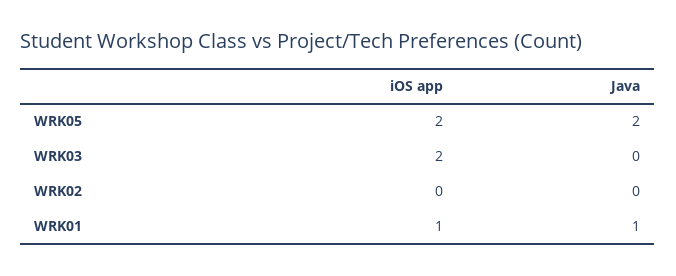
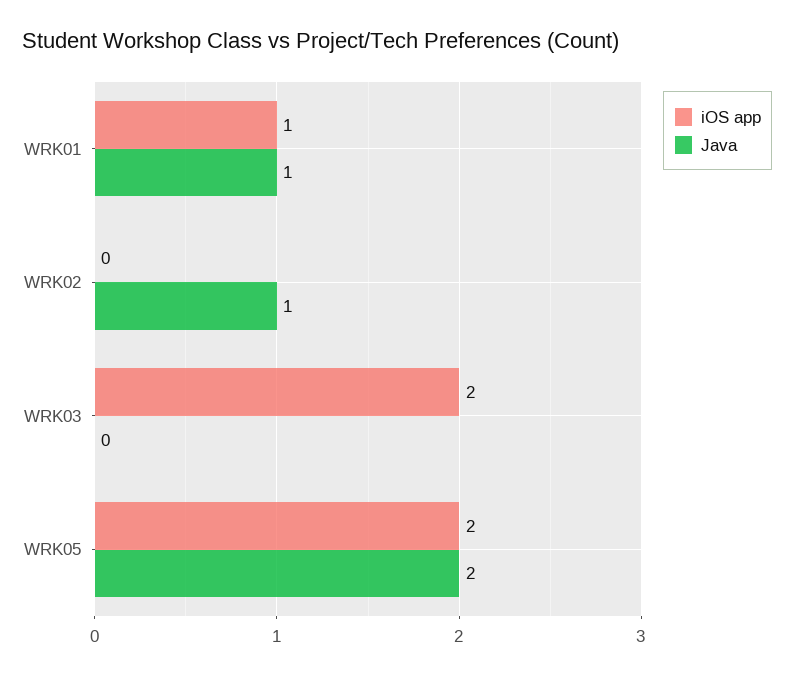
Java, WRK02: 0 -> 1

